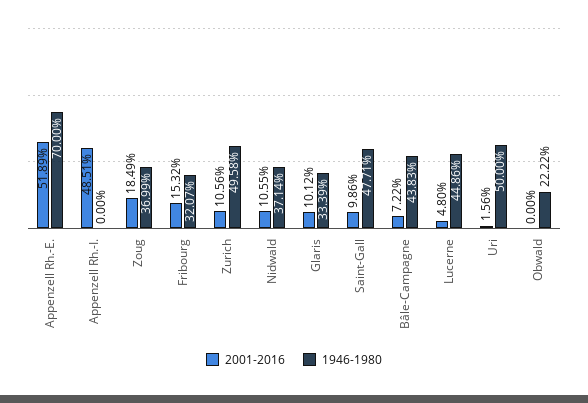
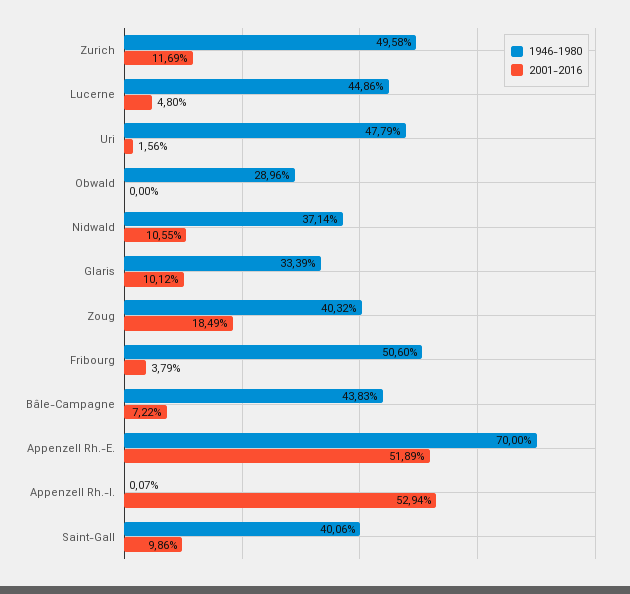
2001-2016, Appenzell Rh.-I.: 48.51 -> 52.94
1946-1980, Appenzell Rh.-I.: 0 -> 0.07
1946-1980, Zoug: 36.99 -> 40.32
2001-2016, Fribourg: 15.32 -> 3.79
1946-1980, Fribourg: 32.07 -> 50.6
2001-2016, Zurich: 10.56 -> 11.69
1946-1980, Saint-Gall: 47.71 -> 40.06
1946-1980, Uri: 50 -> 47.79
1946-1980, Obwald: 22.22 -> 28.96

